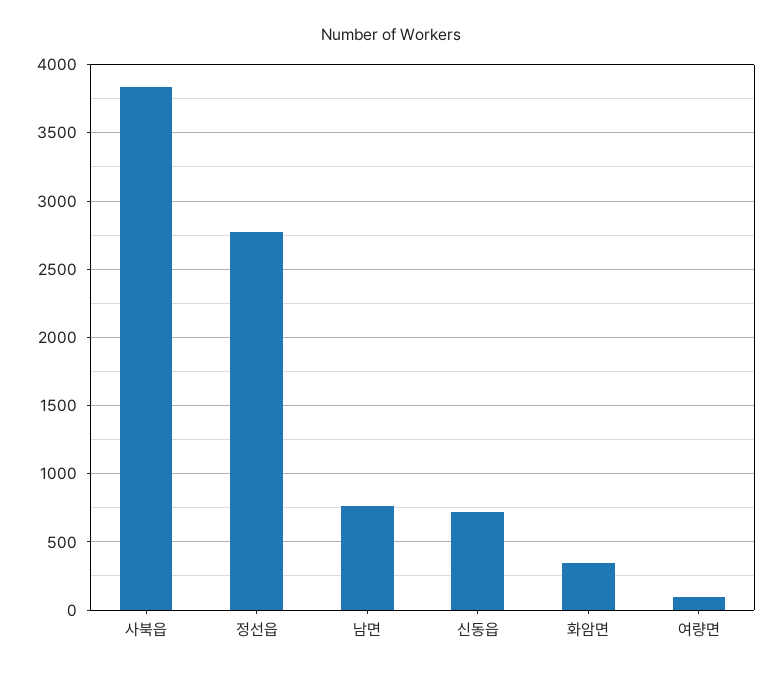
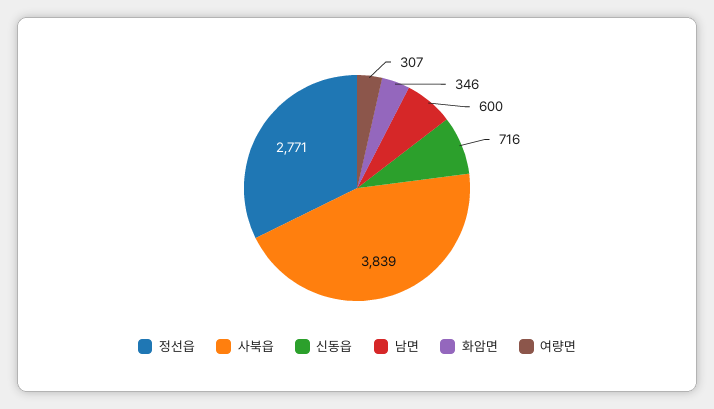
남면: 750 -> 600
여량면: 100 -> 307

